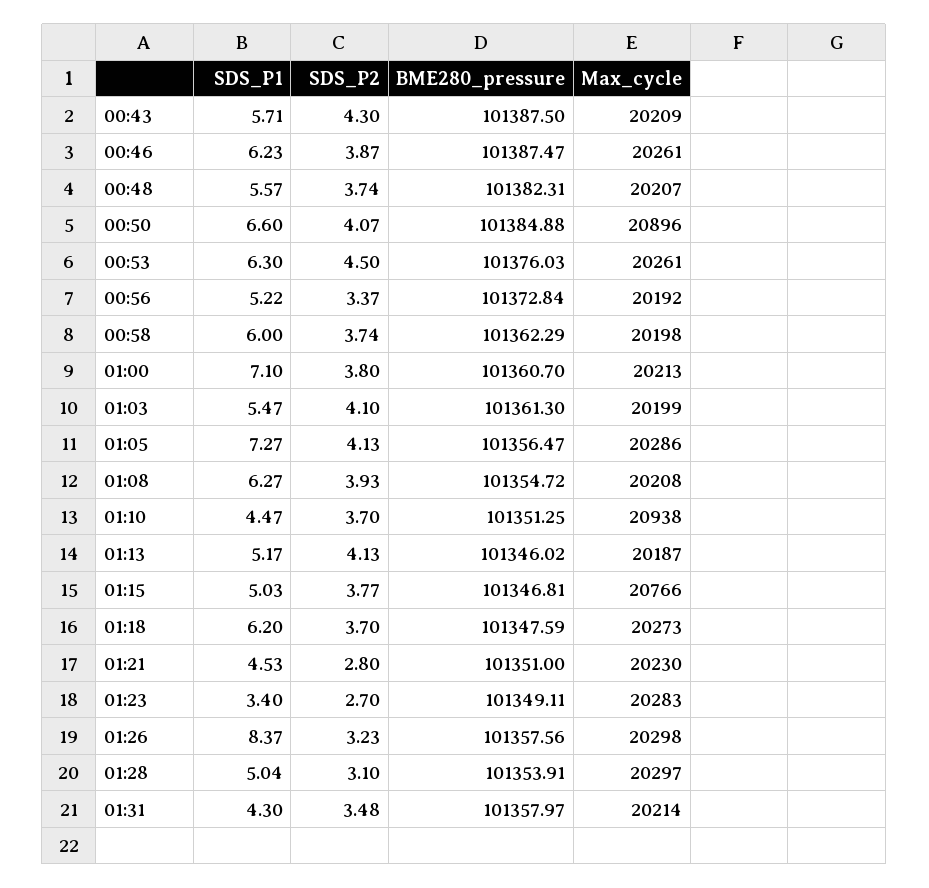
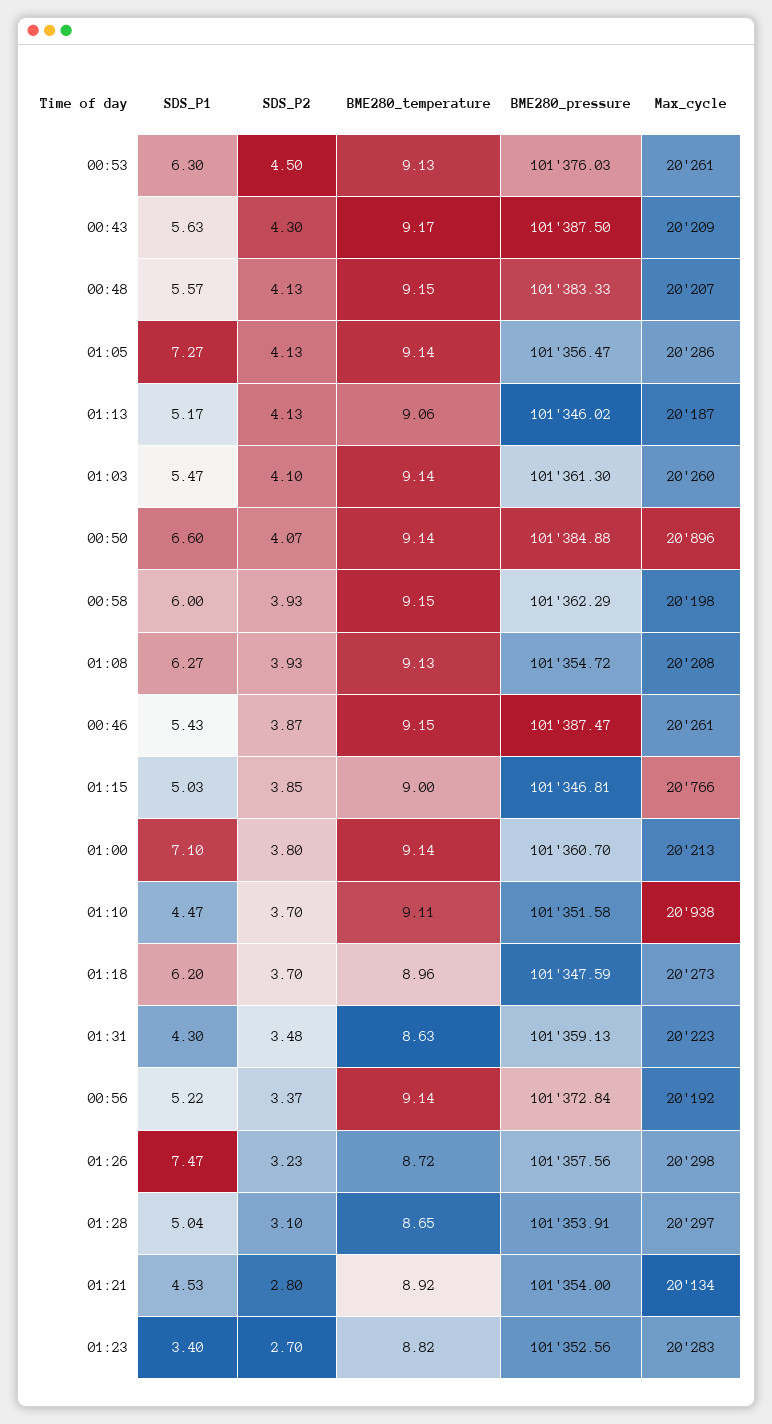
SDS_P1, 00:43: 5.71 -> 5.63
SDS_P1, 00:46: 6.23 -> 5.43
SDS_P2, 00:48: 3.74 -> 4.13
BME280_pressure, 00:48: 101382.31 -> 101383.33
SDS_P2, 00:58: 3.74 -> 3.93
Max_cycle, 01:03: 20199 -> 20260
BME280_pressure, 01:10: 101351.25 -> 101351.58
SDS_P2, 01:15: 3.77 -> 3.85
BME280_pressure, 01:21: 101351 -> 101354
Max_cycle, 01:21: 20230 -> 20134
BME280_pressure, 01:23: 101349.11 -> 101352.56
SDS_P1, 01:26: 8.37 -> 7.47
BME280_pressure, 01:31: 101357.97 -> 101359.13
Max_cycle, 01:31: 20214 -> 20223
BME280_temperature, 00:53: none -> 9.13
BME280_temperature, 00:43: none -> 9.17
BME280_temperature, 00:48: none -> 9.15
BME280_temperature, 01:05: none -> 9.14
BME280_temperature, 01:13: none -> 9.06
BME280_temperature, 01:03: none -> 9.14
BME280_temperature, 00:50: none -> 9.14
BME280_temperature, 00:58: none -> 9.15
BME280_temperature, 01:08: none -> 9.13
BME280_temperature, 00:46: none -> 9.15
BME280_temperature, 01:15: none -> 9
BME280_temperature, 01:00: none -> 9.14
BME280_temperature, 01:10: none -> 9.11
BME280_temperature, 01:18: none -> 8.96
BME280_temperature, 01:31: none -> 8.63
BME280_temperature, 00:56: none -> 9.14
BME280_temperature, 01:26: none -> 8.72
BME280_temperature, 01:28: none -> 8.65
BME280_temperature, 01:21: none -> 8.92
BME280_temperature, 01:23: none -> 8.82

